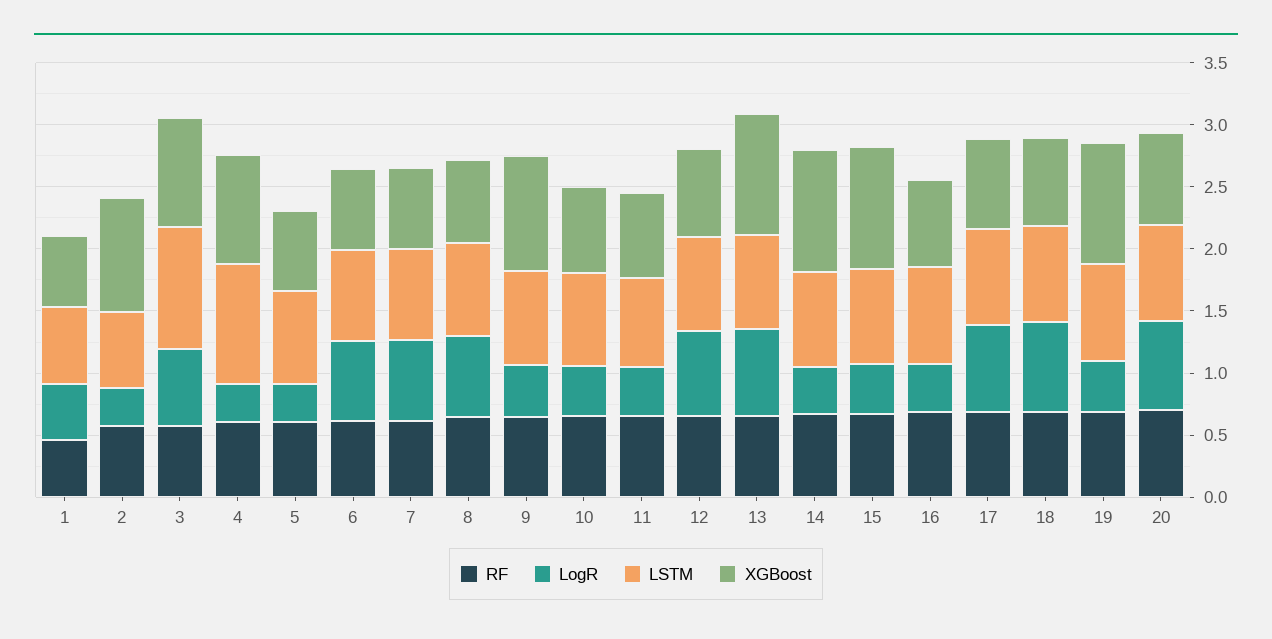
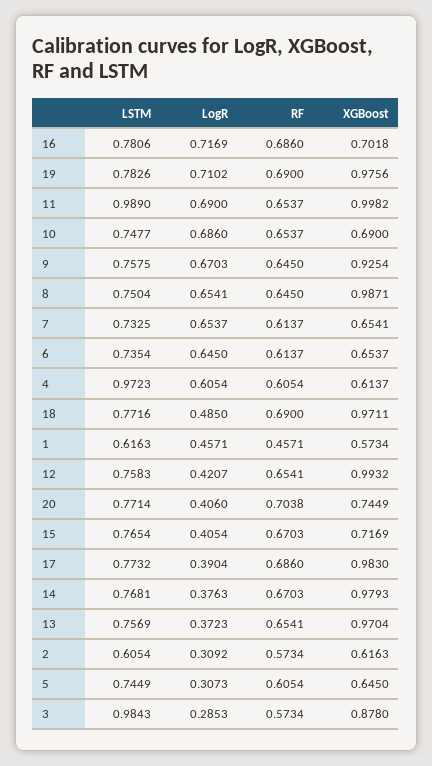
XGBoost, 2: 0.9 -> 0.6163
LogR, 3: 0.6 -> 0.2853
LogR, 4: 0.3 -> 0.6054
XGBoost, 4: 0.9 -> 0.6137
XGBoost, 8: 0.7 -> 0.9871
LogR, 9: 0.4 -> 0.6703
LogR, 10: 0.4 -> 0.686
LogR, 11: 0.4 -> 0.69
LSTM, 11: 0.7 -> 0.989
XGBoost, 11: 0.7 -> 0.9982
LogR, 12: 0.7 -> 0.4207
XGBoost, 12: 0.7 -> 0.9932
LogR, 13: 0.7 -> 0.3723
XGBoost, 15: 1 -> 0.7169
LogR, 16: 0.4 -> 0.7169
LogR, 17: 0.7 -> 0.3904
XGBoost, 17: 0.7 -> 0.983
LogR, 18: 0.7 -> 0.485
XGBoost, 18: 0.7 -> 0.9711
LogR, 19: 0.4 -> 0.7102
LogR, 20: 0.7 -> 0.406

